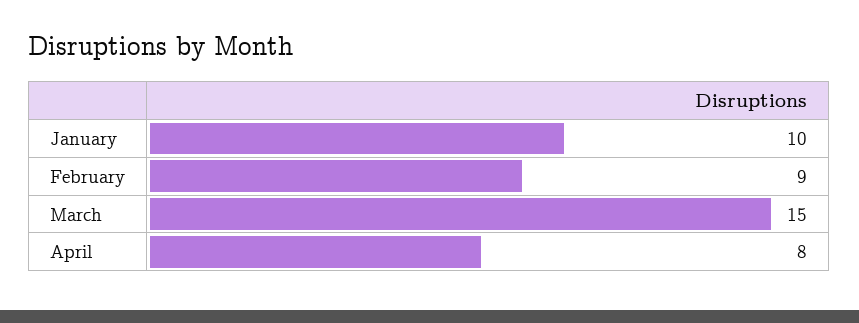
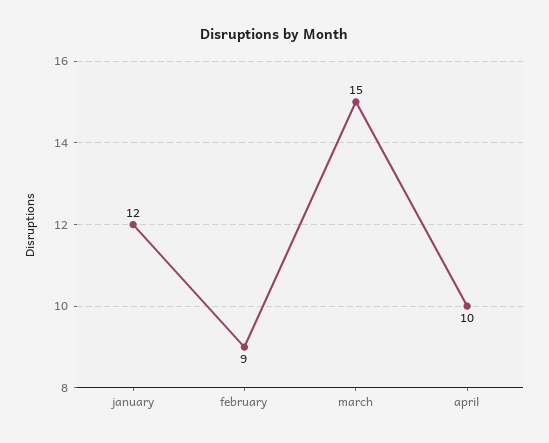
January: 10 -> 12
April: 8 -> 10

